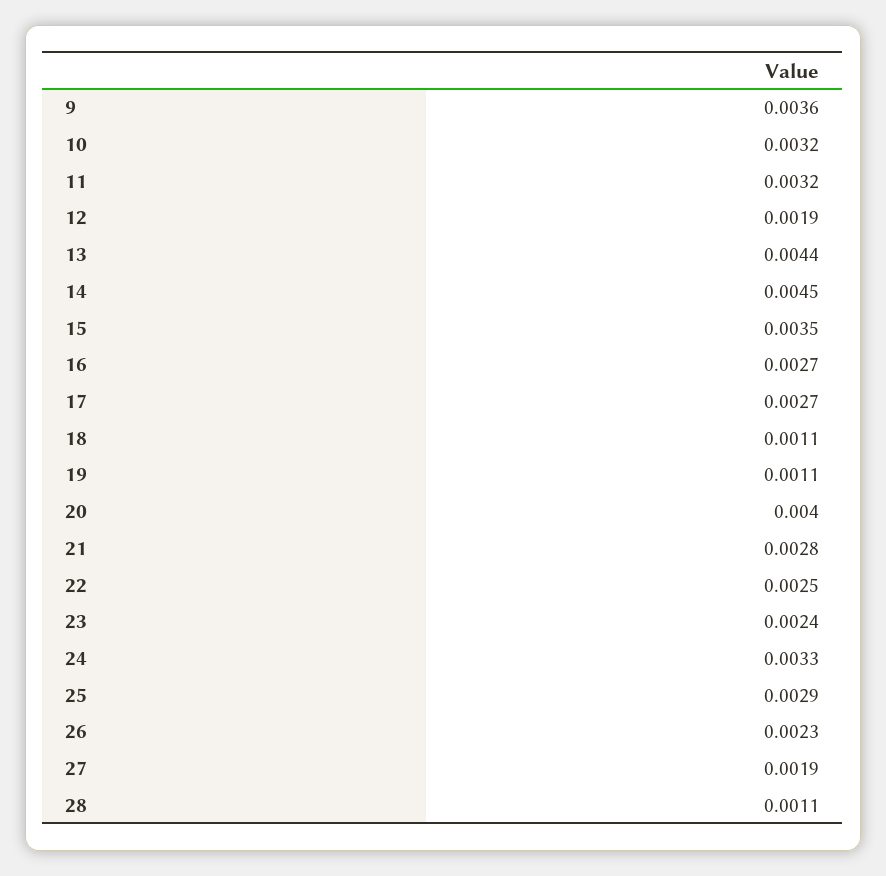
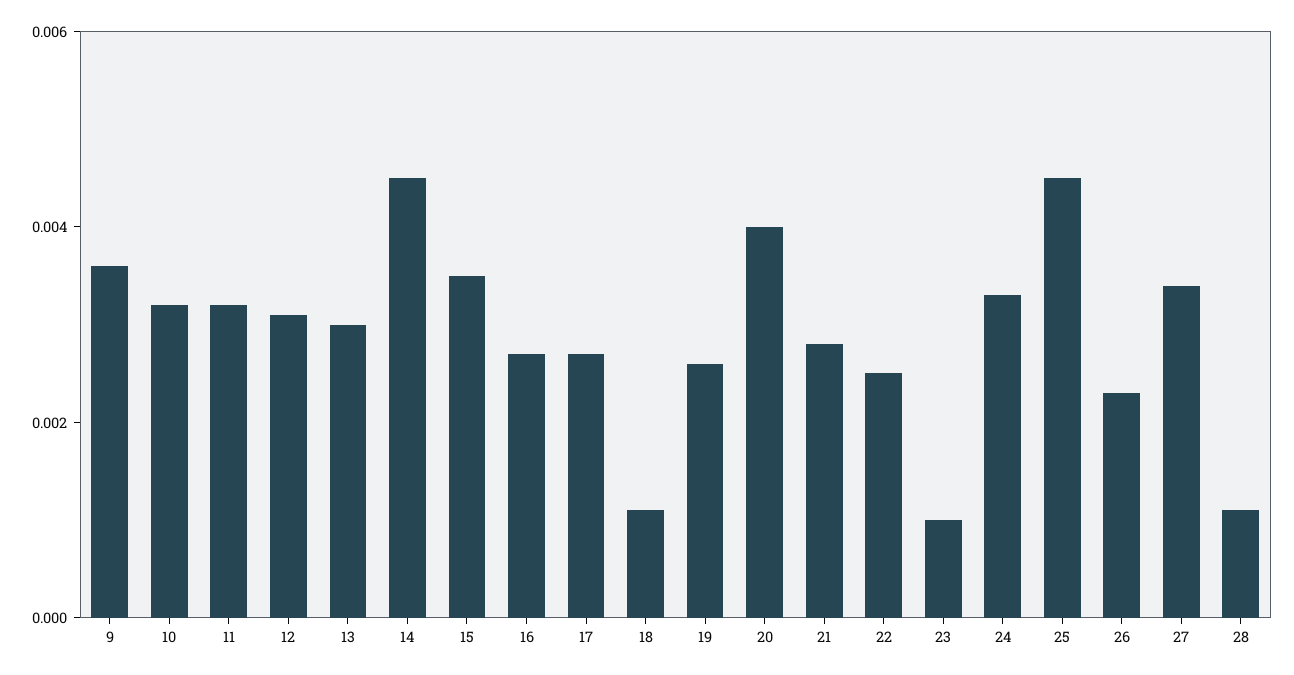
12: 0.0019 -> 0.003
13: 0.0044 -> 0.003
19: 0.0011 -> 0.0025
23: 0.0024 -> 0.001
25: 0.0029 -> 0.0045
27: 0.0019 -> 0.0035

